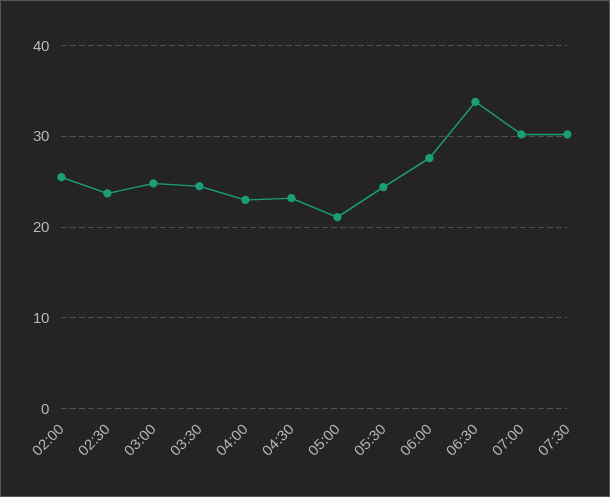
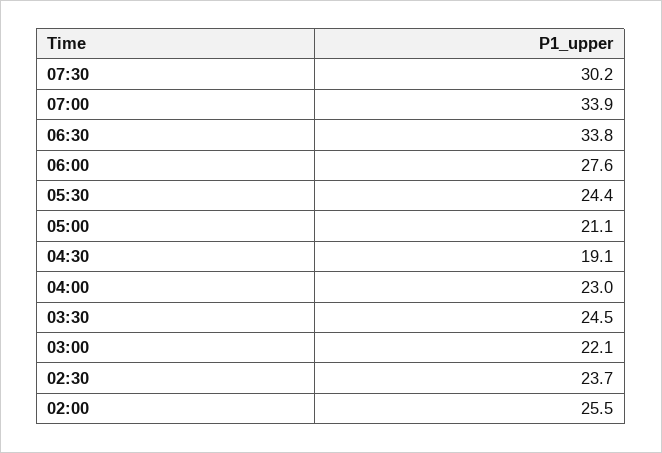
03:00: 25 -> 22.1
04:30: 23 -> 19.1
07:00: 30 -> 33.9

